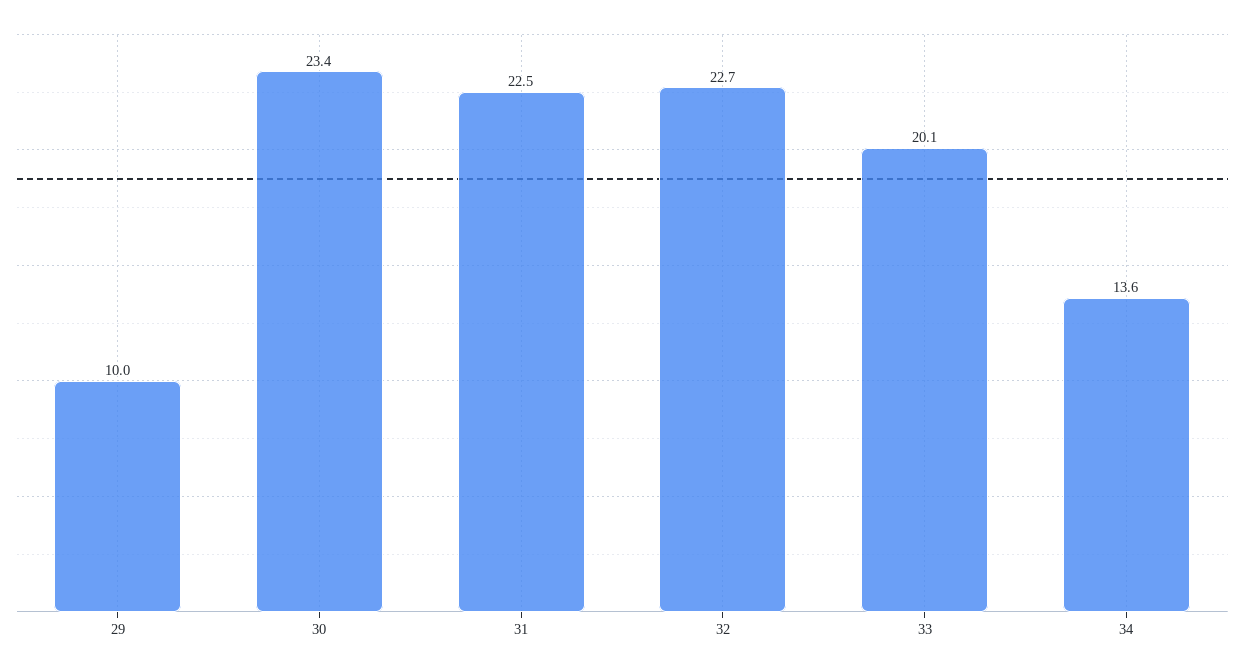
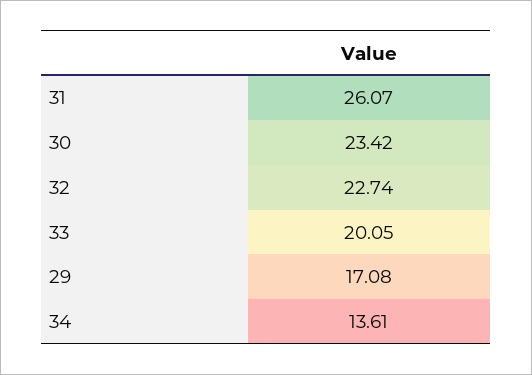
29: 10 -> 17.08
31: 22.5 -> 26.07

